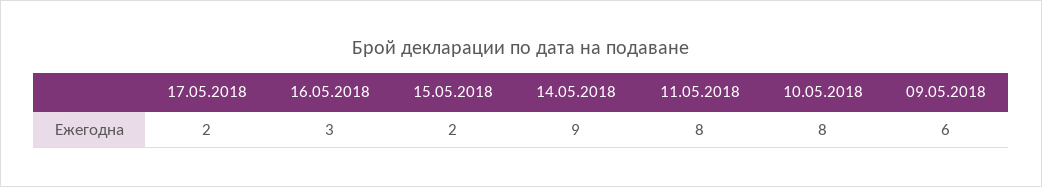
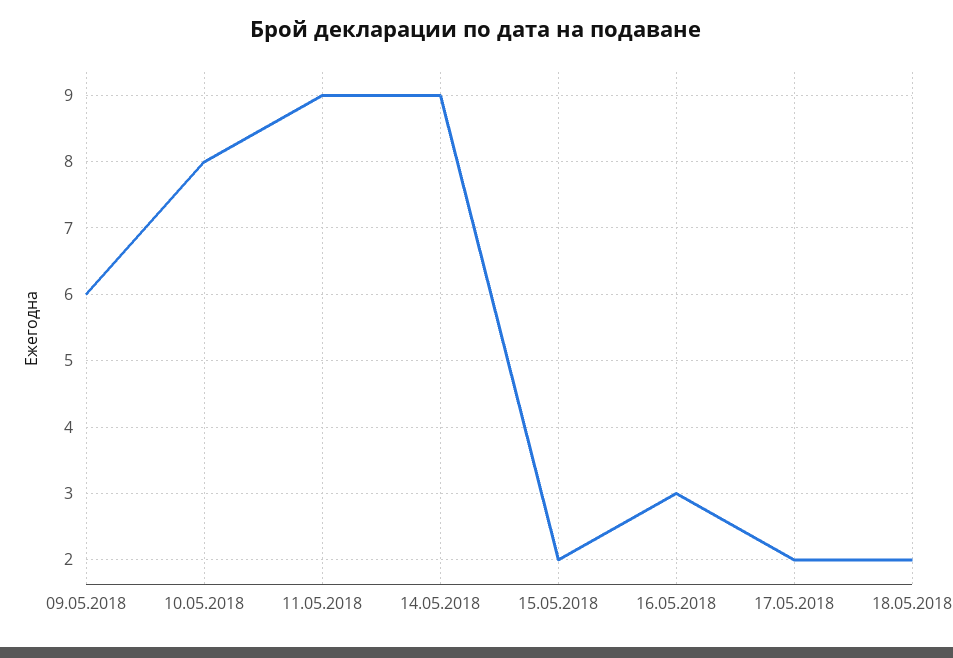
11.05.2018: 8 -> 9
18.05.2018: none -> 2

